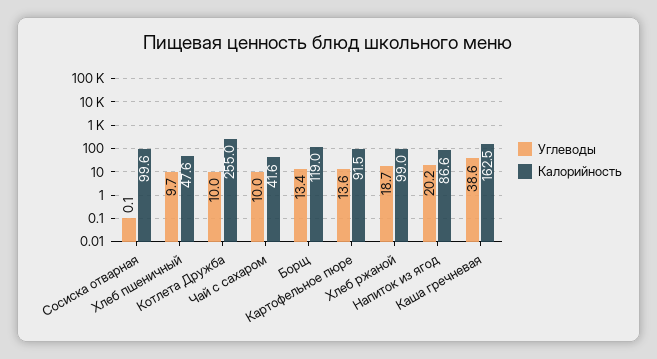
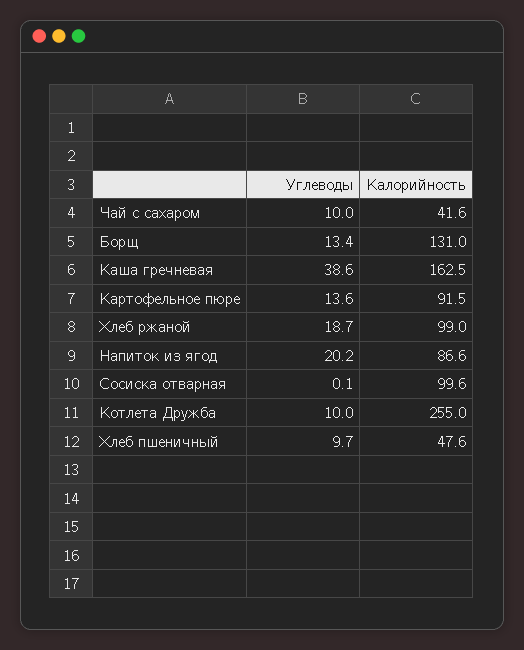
Калорийность, Борщ: 119 -> 131

